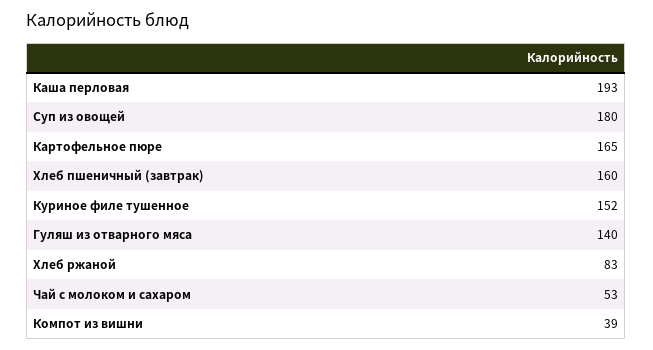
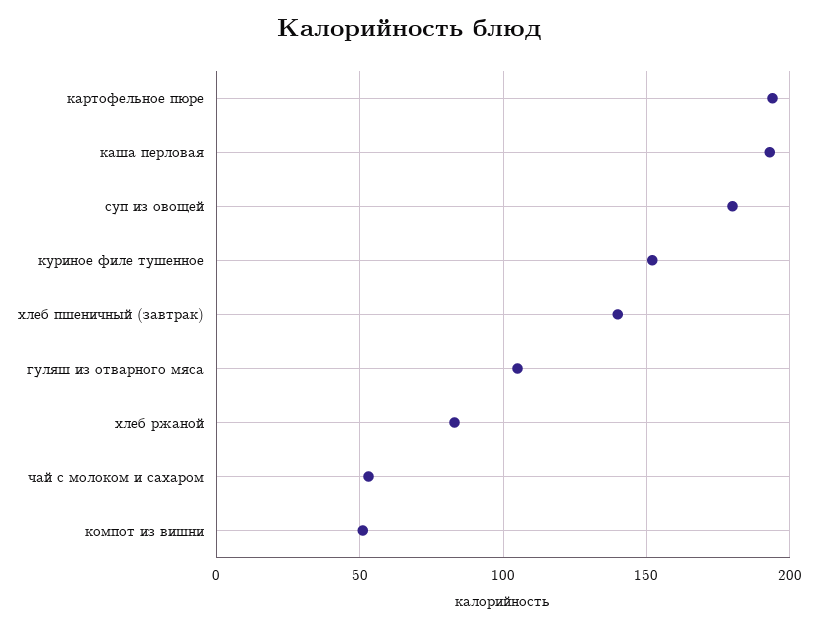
Картофельное пюре: 165 -> 195
Хлеб пшеничный (завтрак): 160 -> 140
Гуляш из отварного мяса: 140 -> 105
Компот из вишни: 39 -> 50

